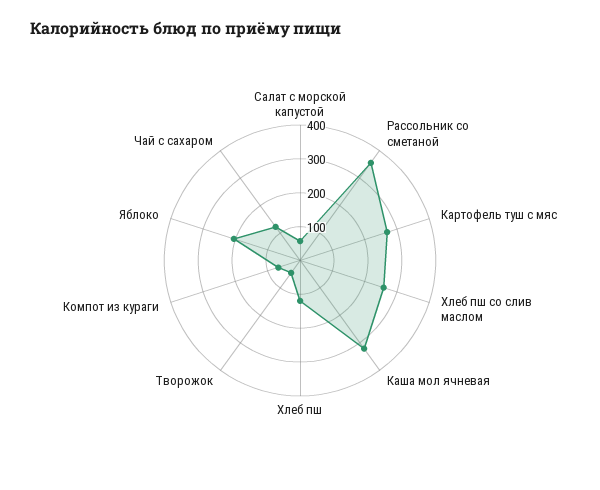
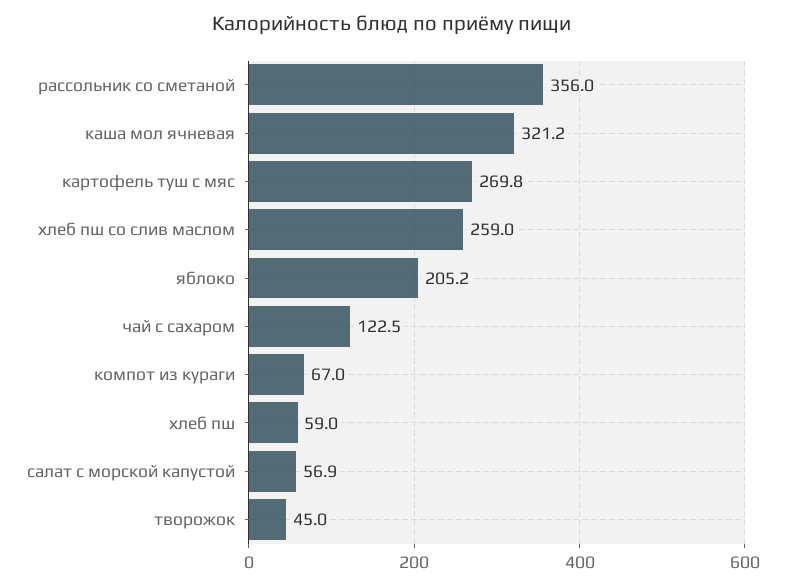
Хлеб пш: 125 -> 59

